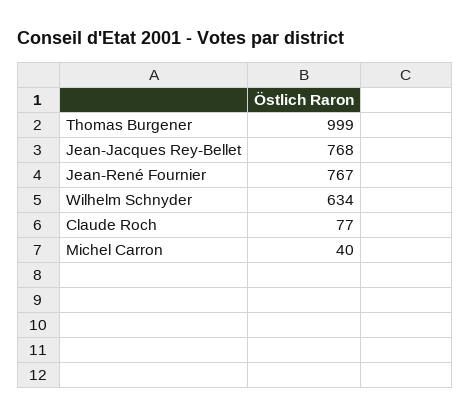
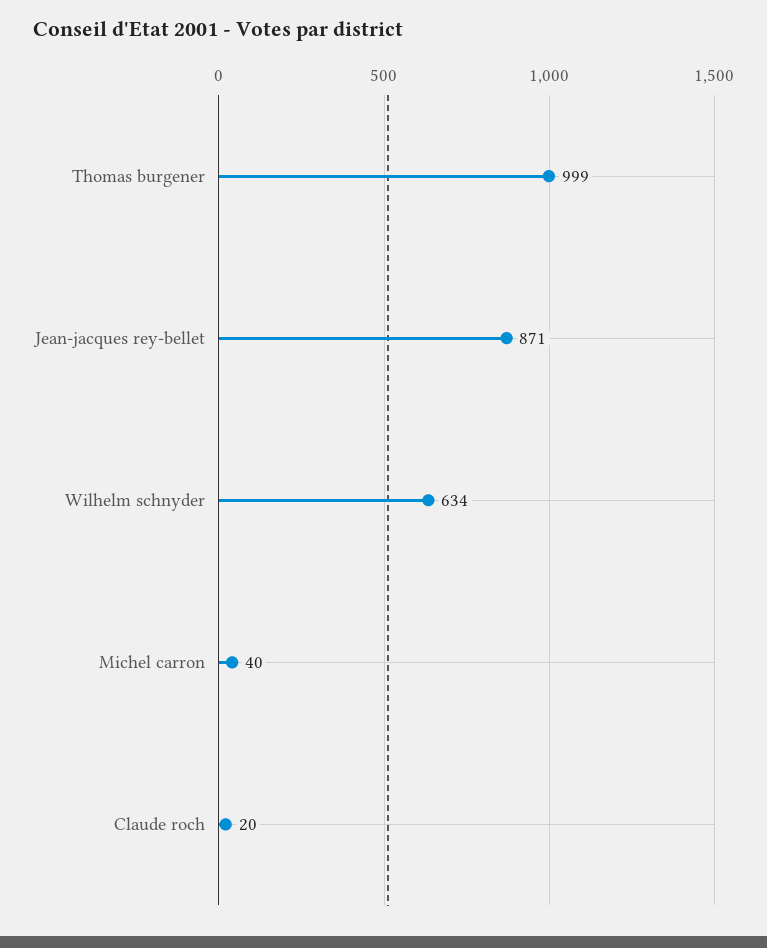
Jean-Jacques Rey-Bellet: 768 -> 871
Jean-René Fournier: 767 -> none
Claude Roch: 77 -> 20

